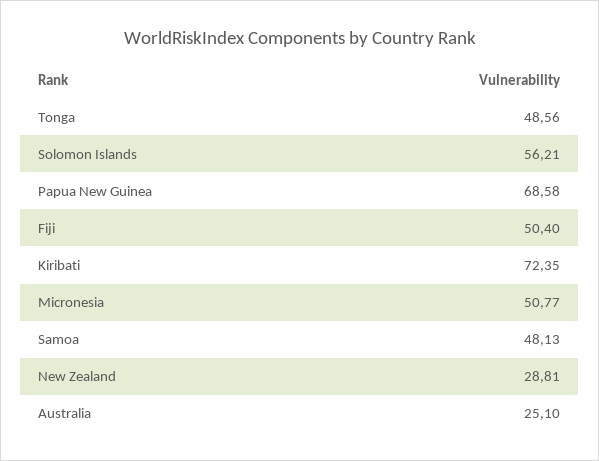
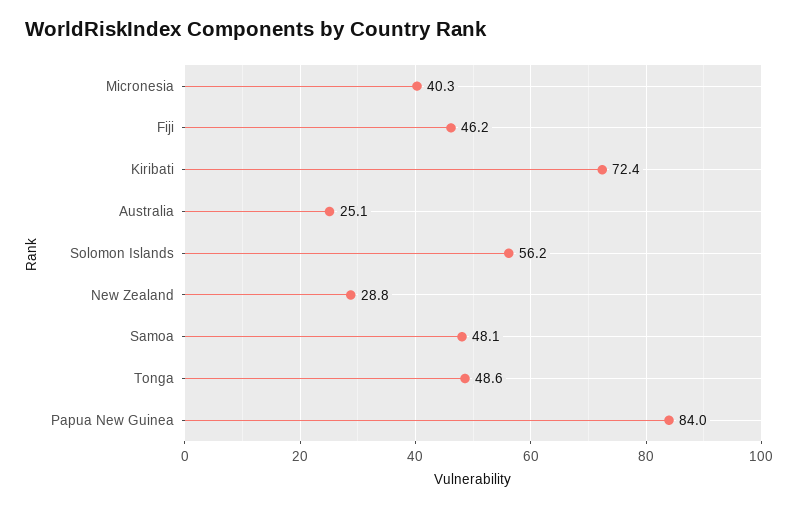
Papua New Guinea: 68.58 -> 84
Fiji: 50.4 -> 46.2
Micronesia: 50.77 -> 40.3

